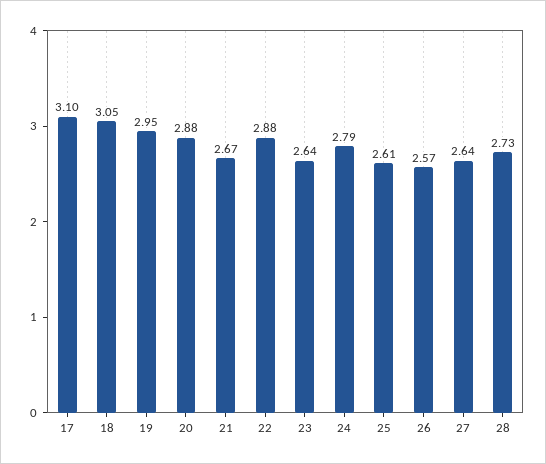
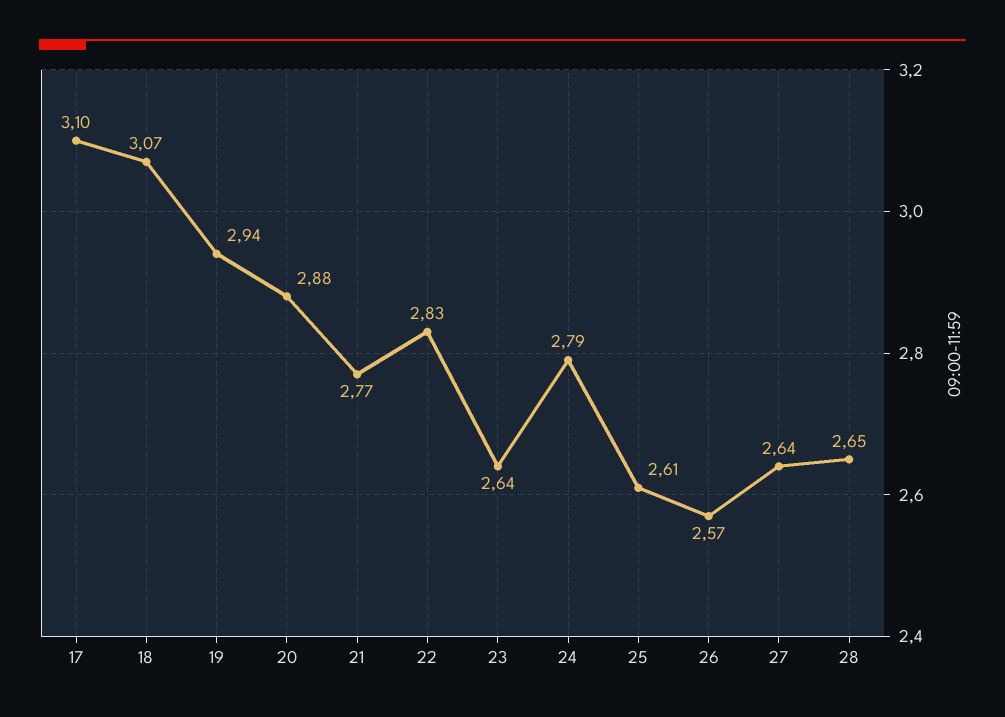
18: 3.05 -> 3.07
19: 2.95 -> 2.94
21: 2.67 -> 2.77
22: 2.88 -> 2.83
28: 2.73 -> 2.65

